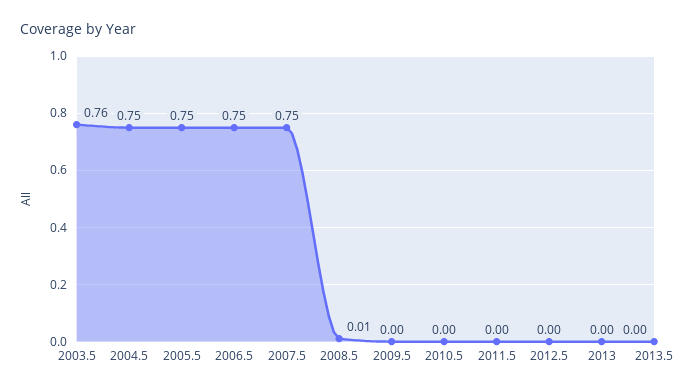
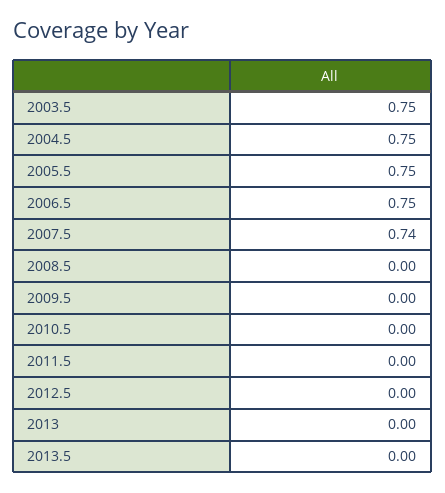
2003.5: 0.76 -> 0.75
2007.5: 0.75 -> 0.74
2008.5: 0.01 -> 0

